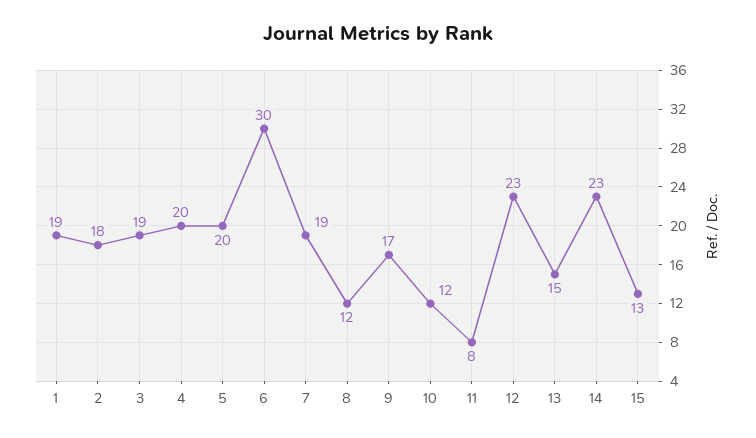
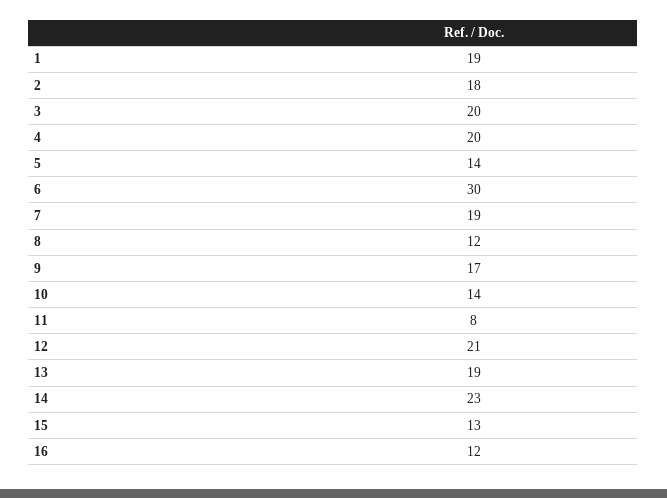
3: 19 -> 20
5: 20 -> 14
10: 12 -> 14
12: 23 -> 21
13: 15 -> 19
16: none -> 12

